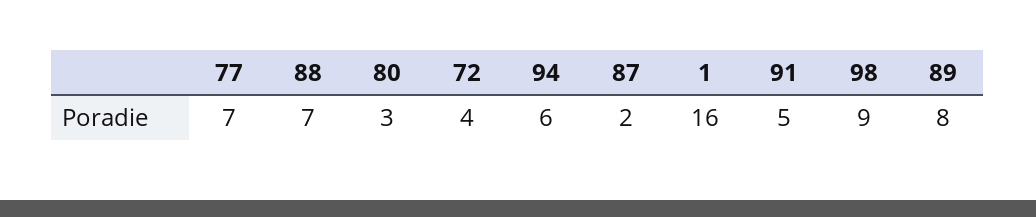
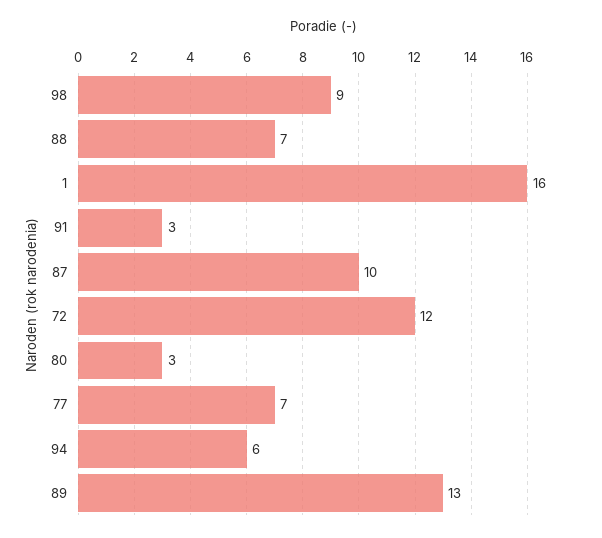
72: 4 -> 12
87: 2 -> 10
91: 5 -> 3
89: 8 -> 13

